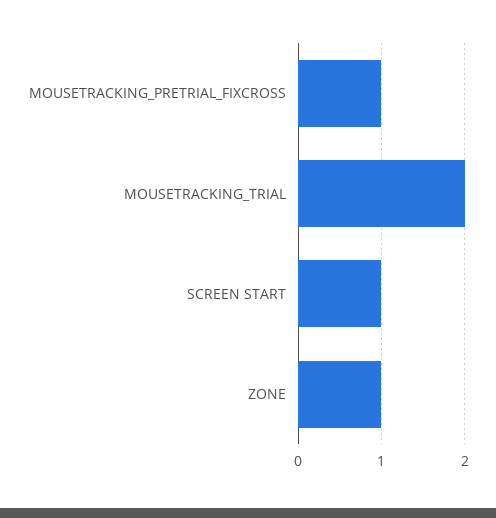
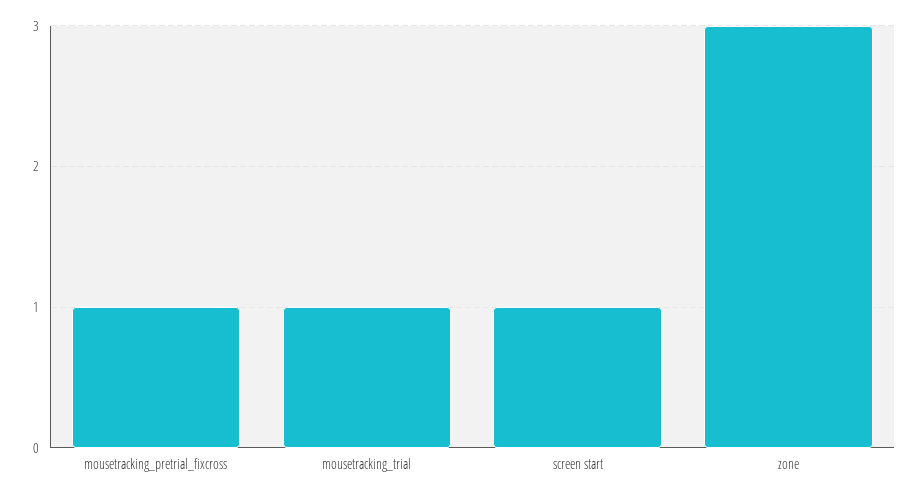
MOUSETRACKING_TRIAL: 2 -> 1
ZONE: 1 -> 3

